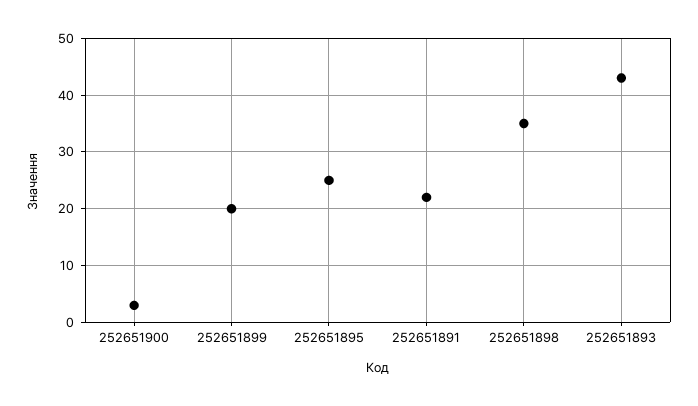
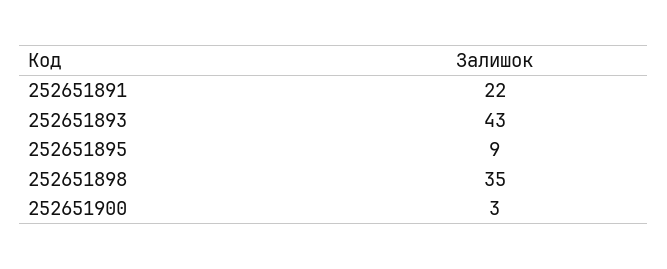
252651899: 20 -> none
252651895: 25 -> 9

